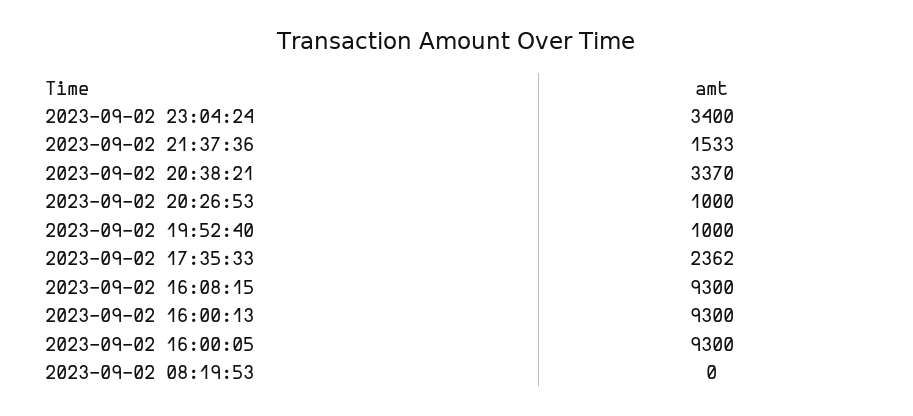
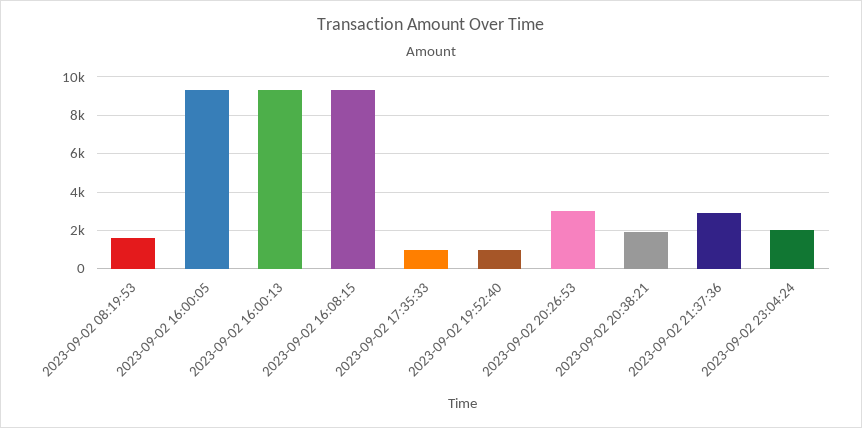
2023-09-02 23:04:24: 3400 -> 2000
2023-09-02 21:37:36: 1533 -> 3000
2023-09-02 20:38:21: 3370 -> 2000
2023-09-02 20:26:53: 1000 -> 3000
2023-09-02 17:35:33: 2362 -> 1000
2023-09-02 08:19:53: 0 -> 1500

